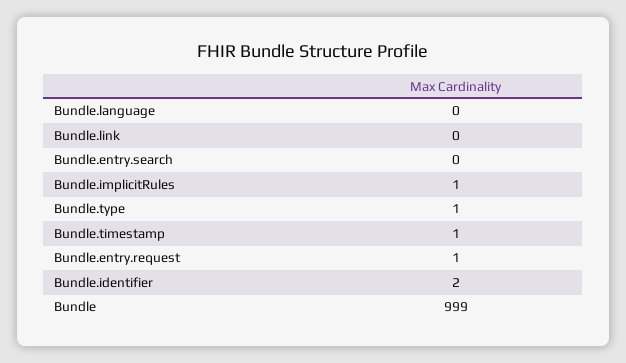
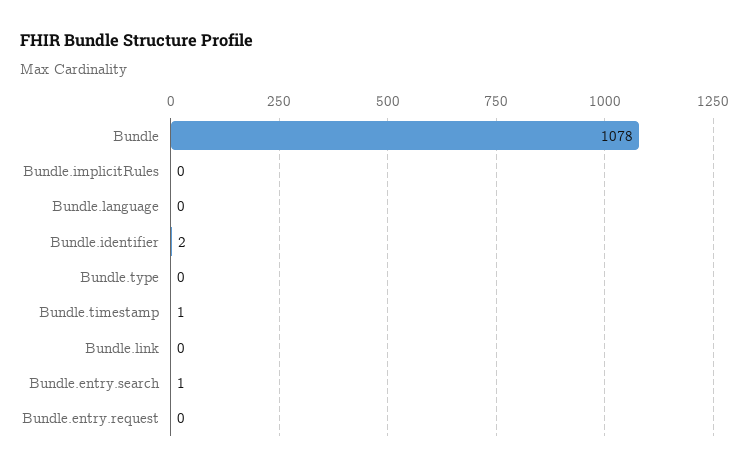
Bundle.entry.search: 0 -> 1
Bundle.implicitRules: 1 -> 0
Bundle.type: 1 -> 0
Bundle.entry.request: 1 -> 0
Bundle: 999 -> 1078

